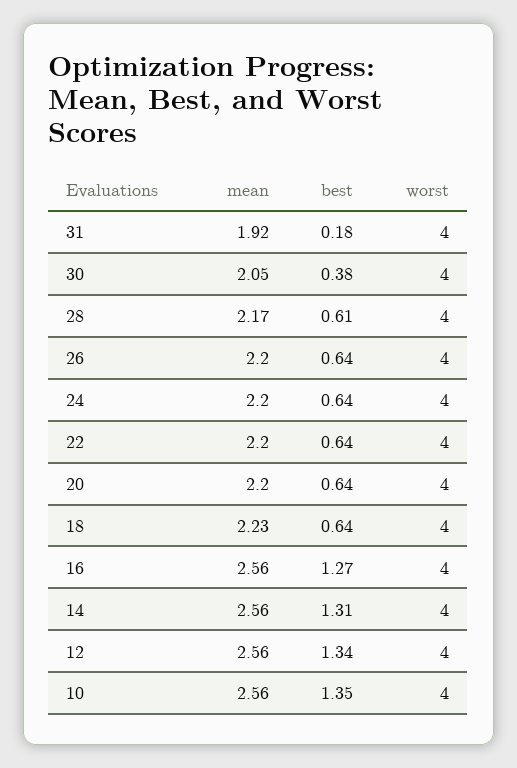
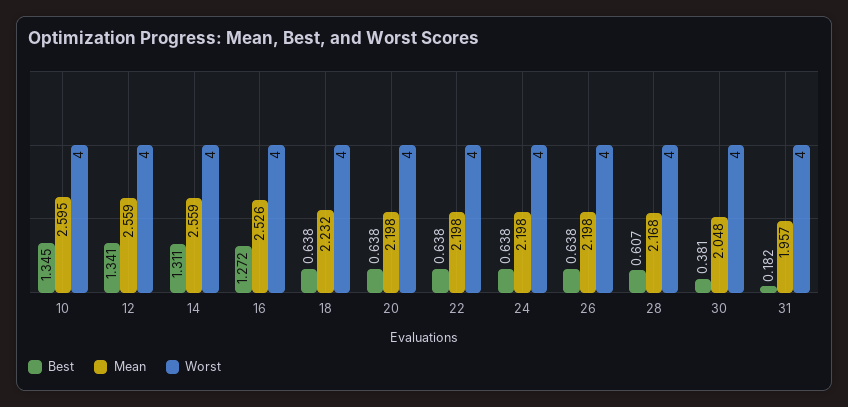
mean, 31: 1.92 -> 1.957
mean, 16: 2.56 -> 2.526
mean, 10: 2.56 -> 2.595

